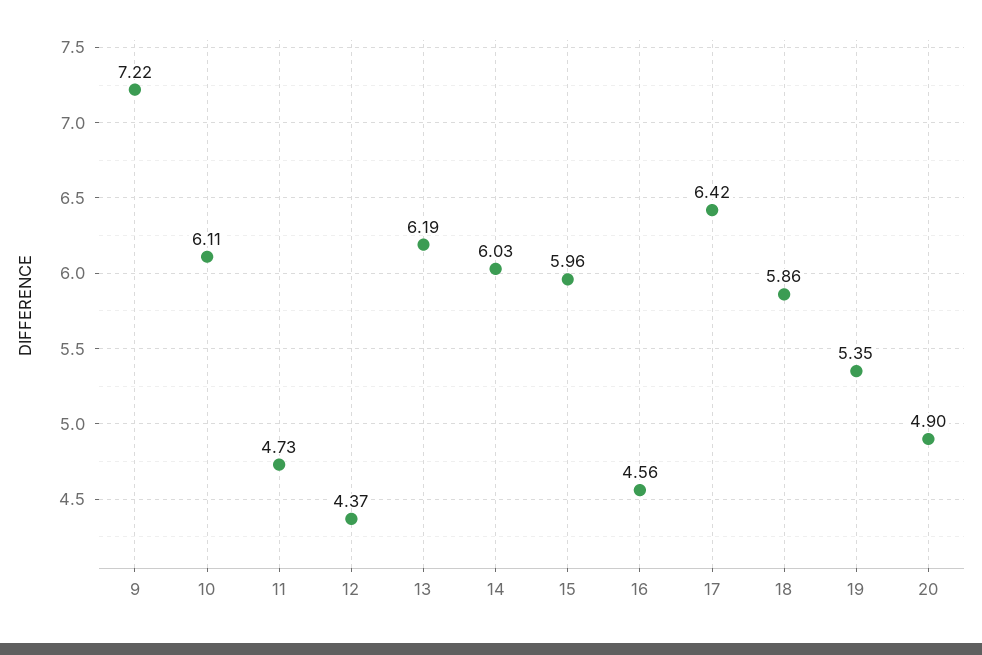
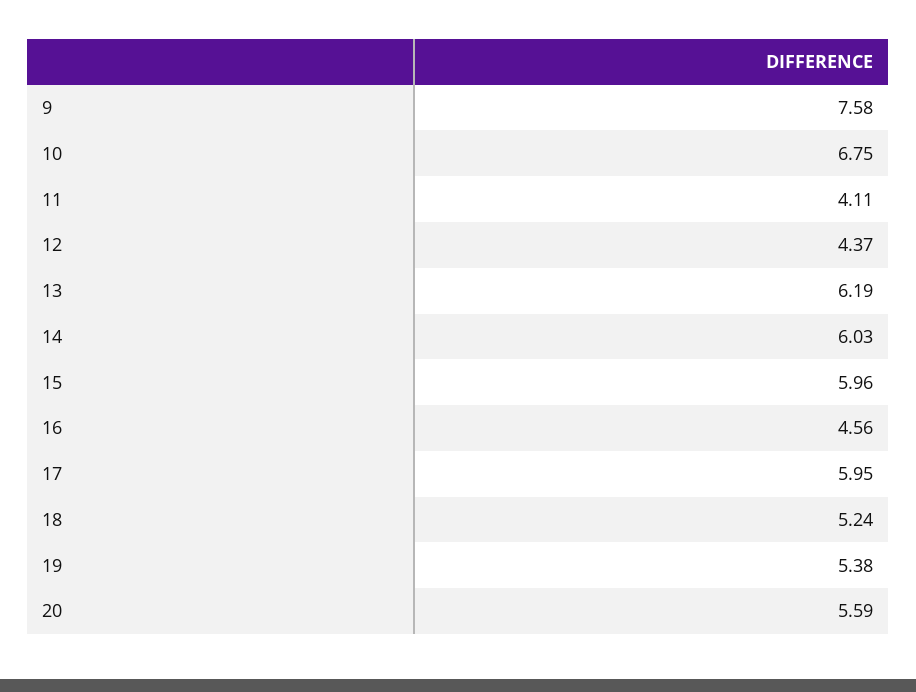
9: 7.22 -> 7.58
10: 6.11 -> 6.75
11: 4.73 -> 4.11
17: 6.42 -> 5.95
18: 5.86 -> 5.24
19: 5.35 -> 5.38
20: 4.9 -> 5.59

